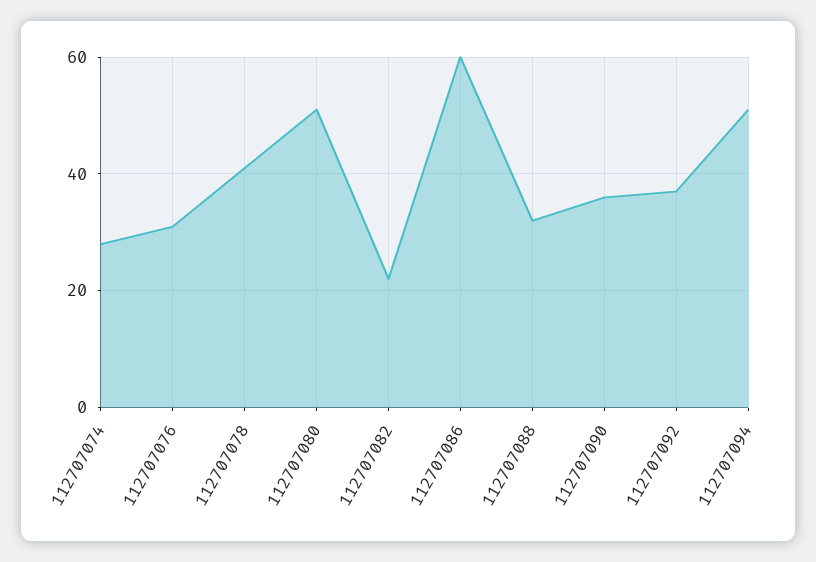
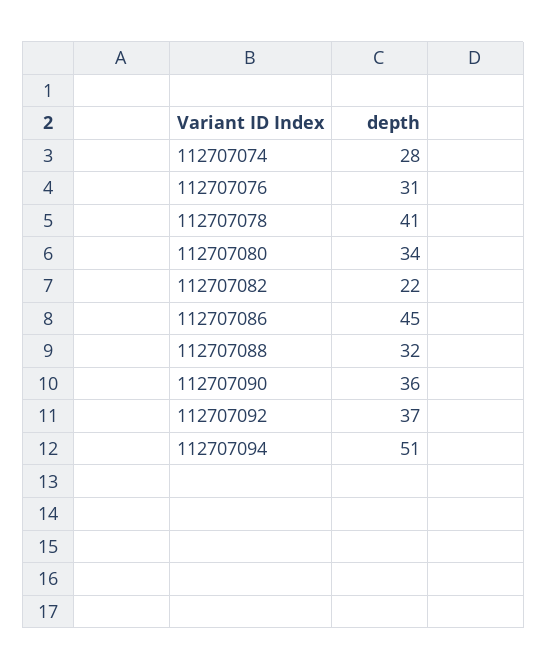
112707080: 50 -> 34
112707086: 60 -> 45

